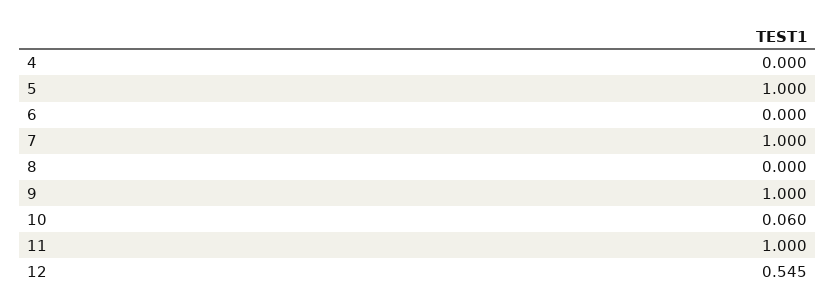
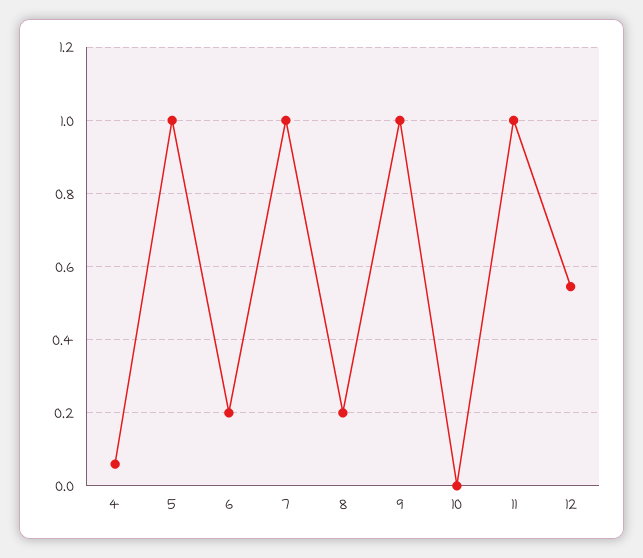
4: 0 -> 0.06
6: 0 -> 0.2
8: 0 -> 0.2
10: 0.06 -> 0

